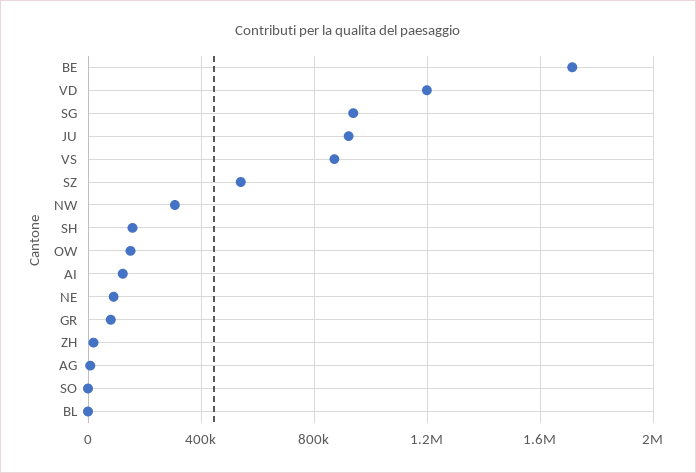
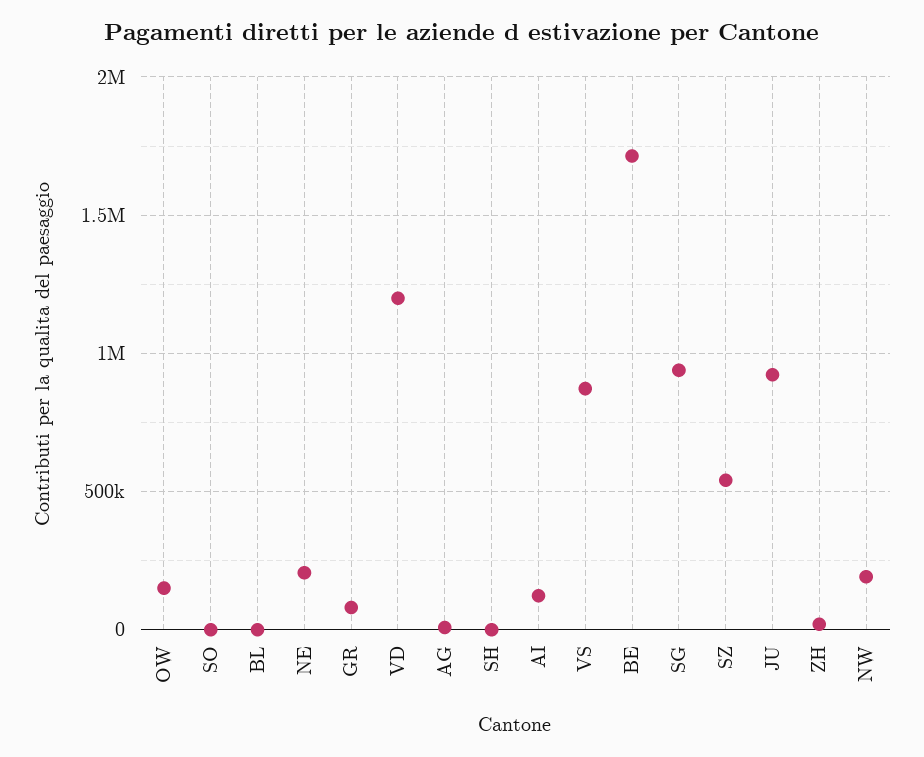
NW: 300000 -> 200000
SH: 150000 -> 0
NE: 100000 -> 200000

